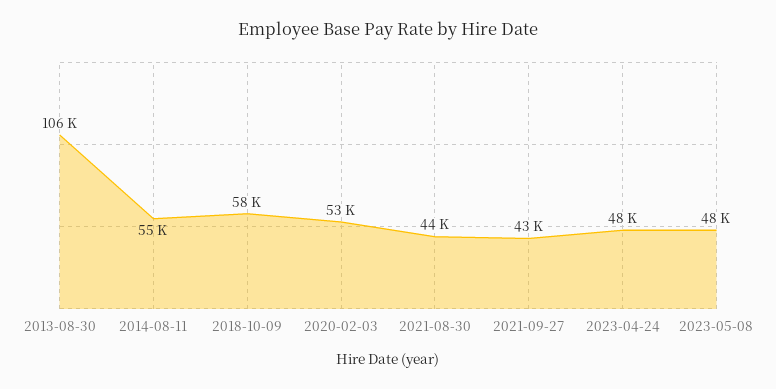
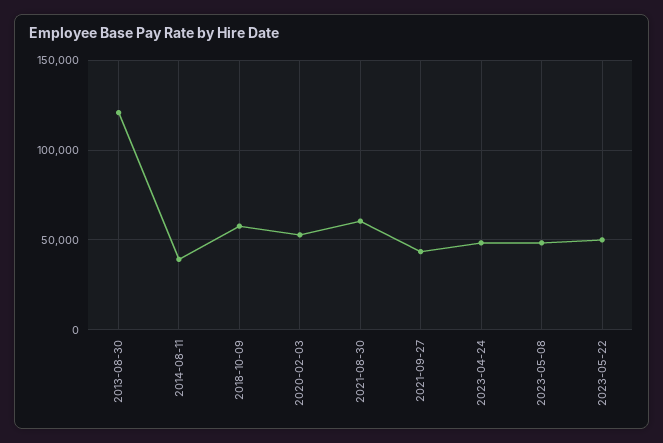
2013-08-30: 106000 -> 120000
2014-08-11: 55000 -> 40000
2021-08-30: 44000 -> 60000
2023-05-22: none -> 50000

